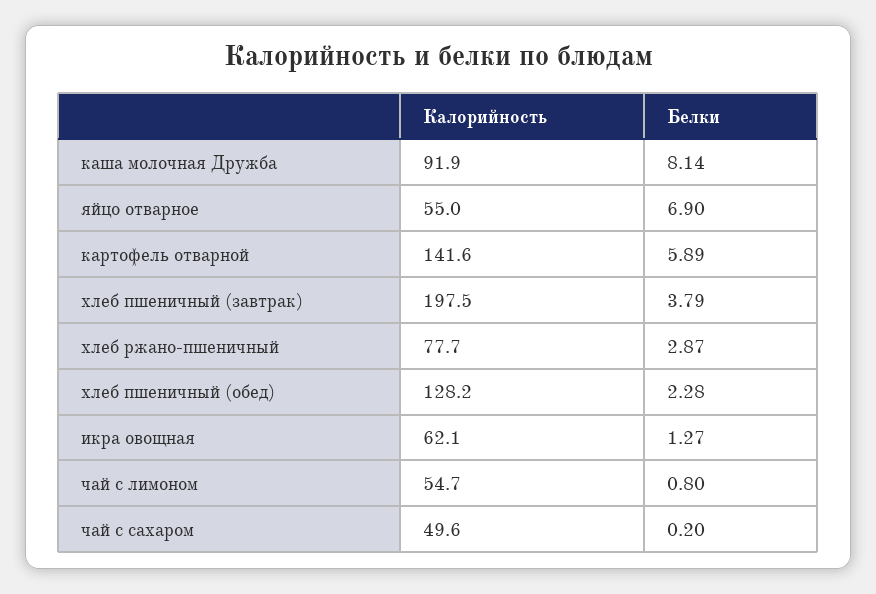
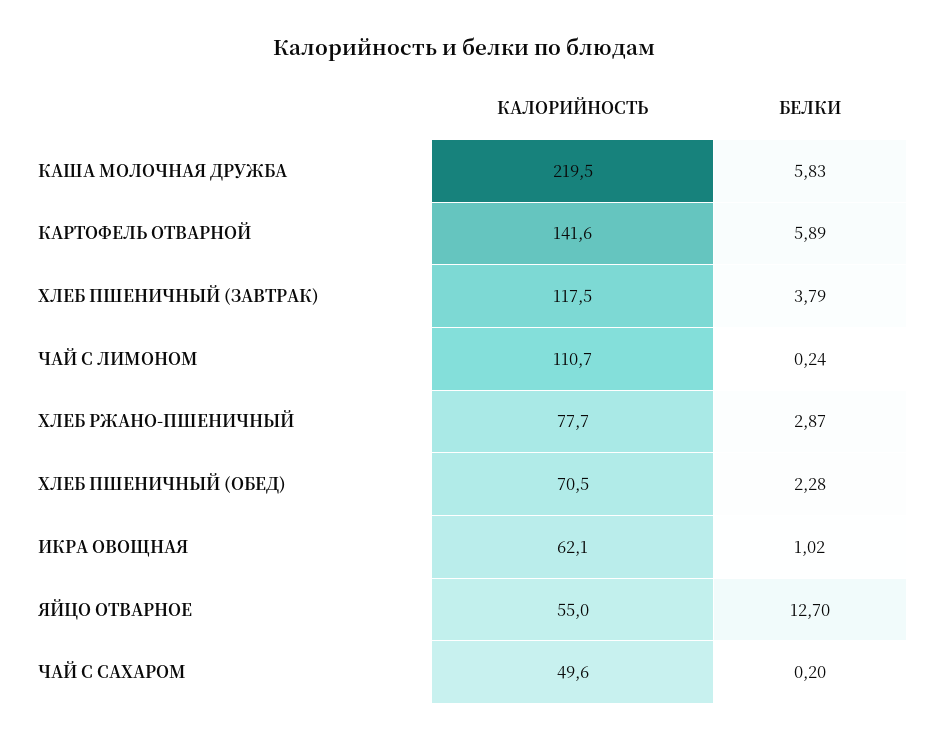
Калорийность, каша молочная Дружба: 91.9 -> 219.5
Белки, каша молочная Дружба: 8.14 -> 5.83
Белки, яйцо отварное: 6.9 -> 12.7
Калорийность, хлеб пшеничный (завтрак): 197.5 -> 117.5
Калорийность, хлеб пшеничный (обед): 128.2 -> 70.5
Белки, икра овощная: 1.27 -> 1.02
Калорийность, чай с лимоном: 54.7 -> 110.7
Белки, чай с лимоном: 0.8 -> 0.24

